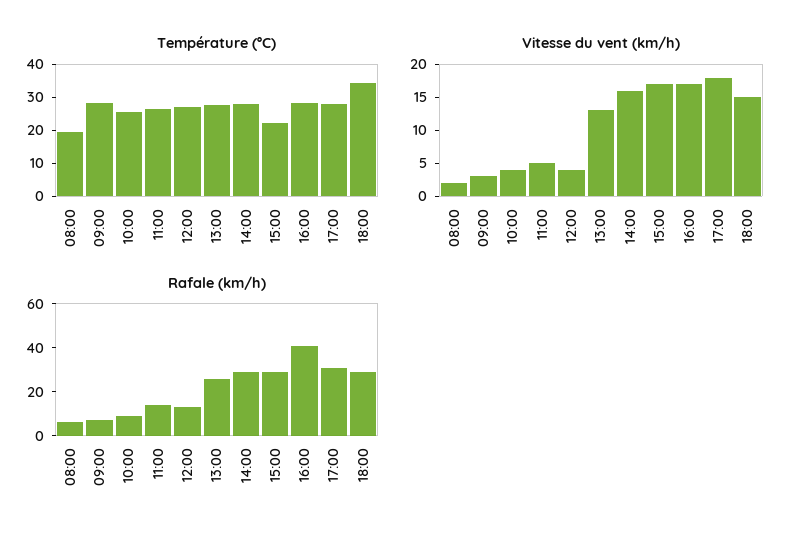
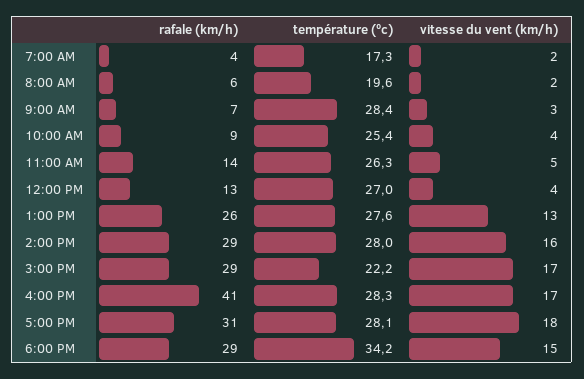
Rafale (km/h), 7:00 AM: none -> 4
Température (ºC), 7:00 AM: none -> 17.3
Vitesse du vent (km/h), 7:00 AM: none -> 2

